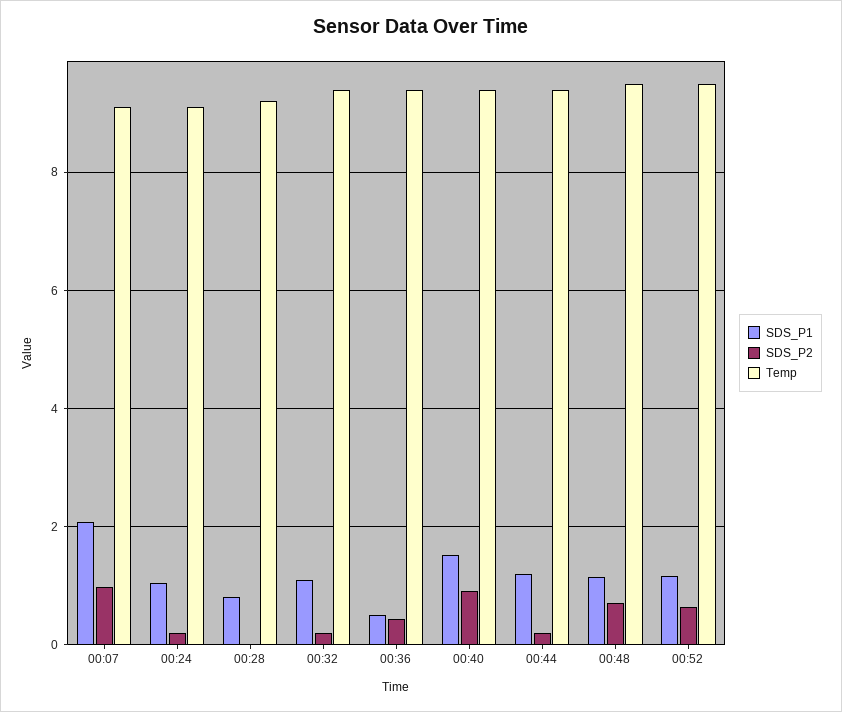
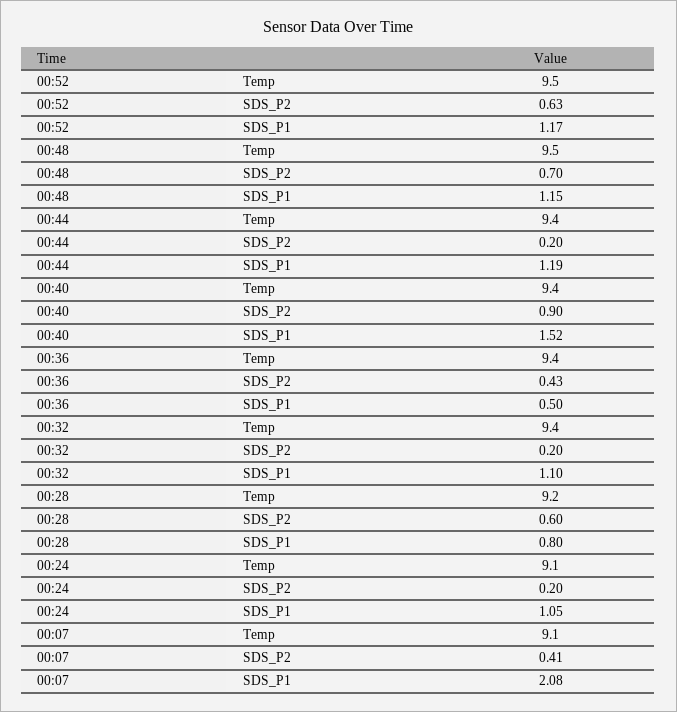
SDS_P2, 00:07: 1 -> 0.41
SDS_P2, 00:28: 0 -> 0.6

